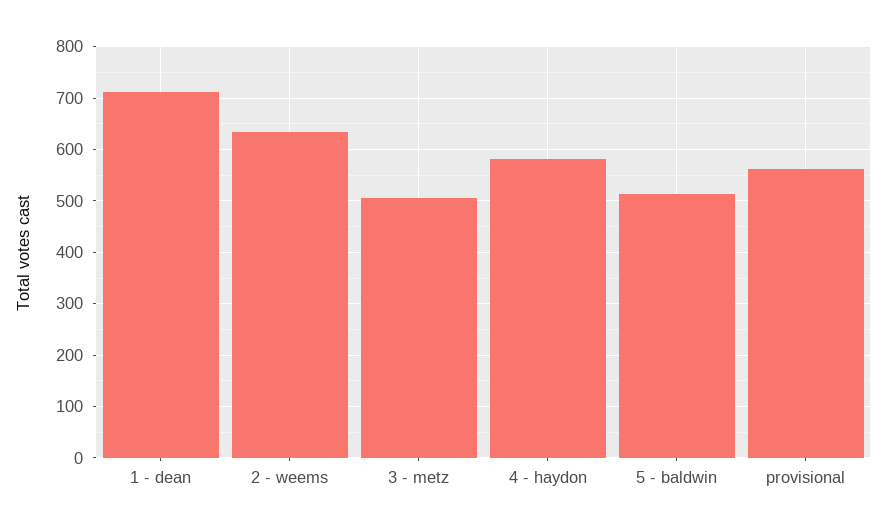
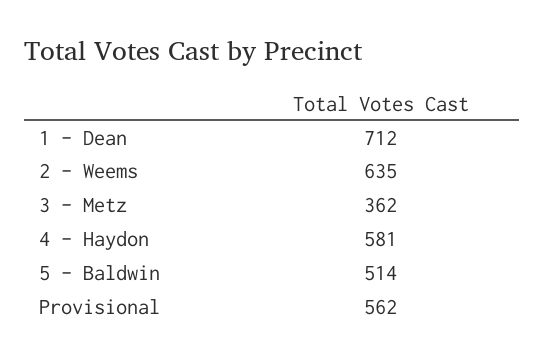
3 - metz: 500 -> 362

